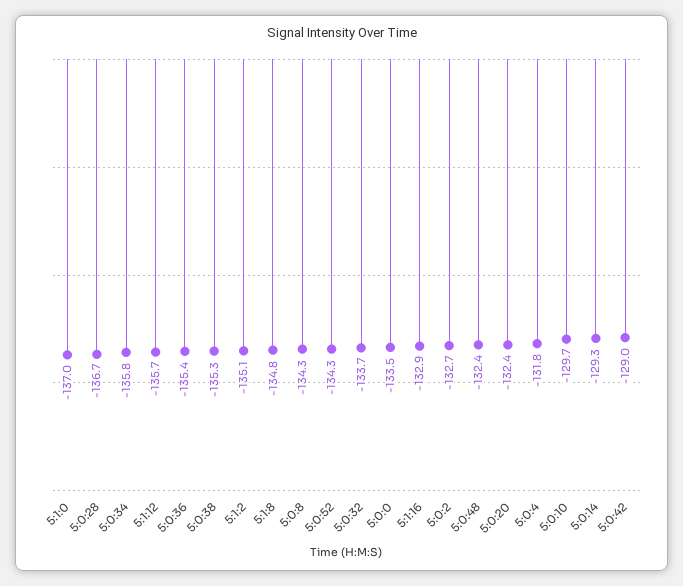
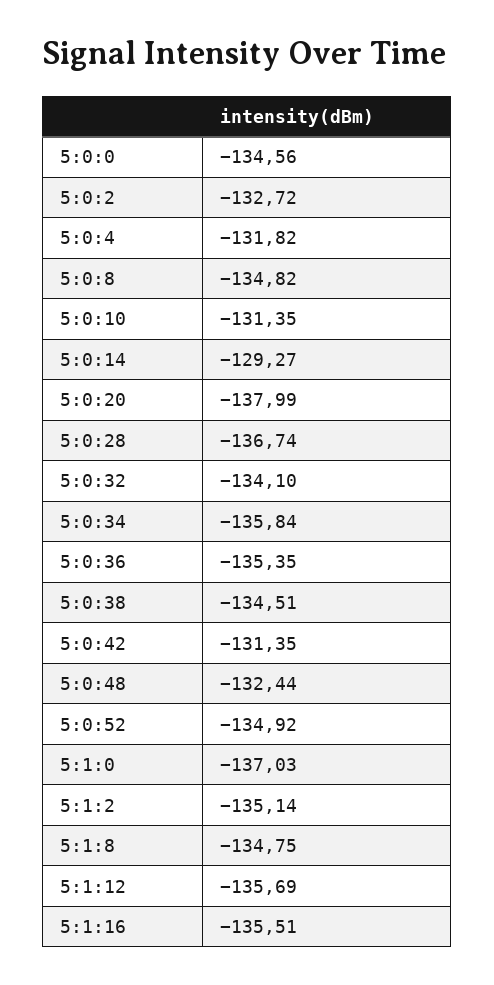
5:0:38: -135.3 -> -134.51
5:0:8: -134.3 -> -134.82
5:0:52: -134.3 -> -134.92
5:0:32: -133.7 -> -134.1
5:0:0: -133.5 -> -134.56
5:1:16: -132.9 -> -135.51
5:0:20: -132.4 -> -137.99
5:0:10: -129.7 -> -131.35
5:0:42: -129 -> -131.35

